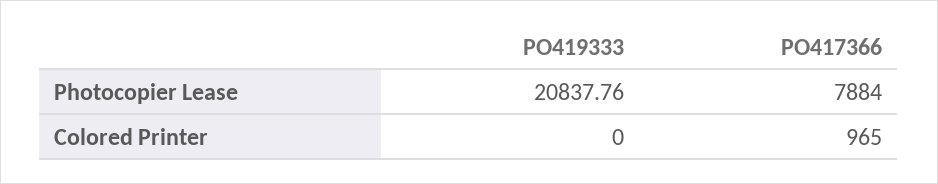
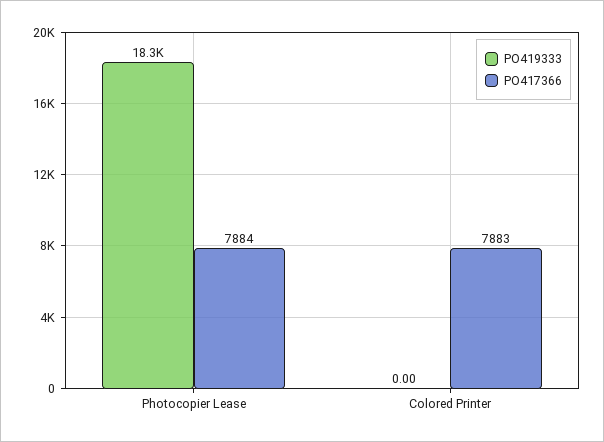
PO419333, Photocopier Lease: 20837.76 -> 18300
PO417366, Colored Printer: 965 -> 7883

